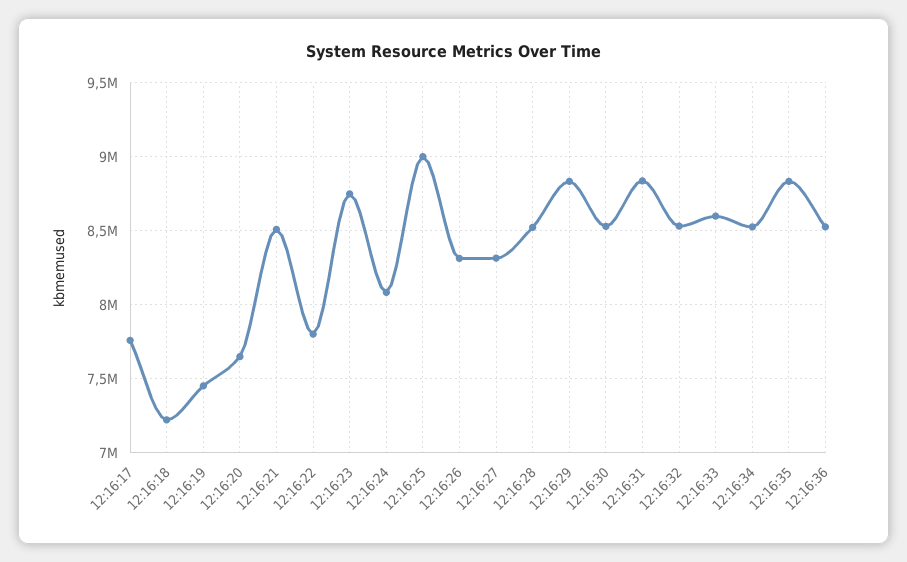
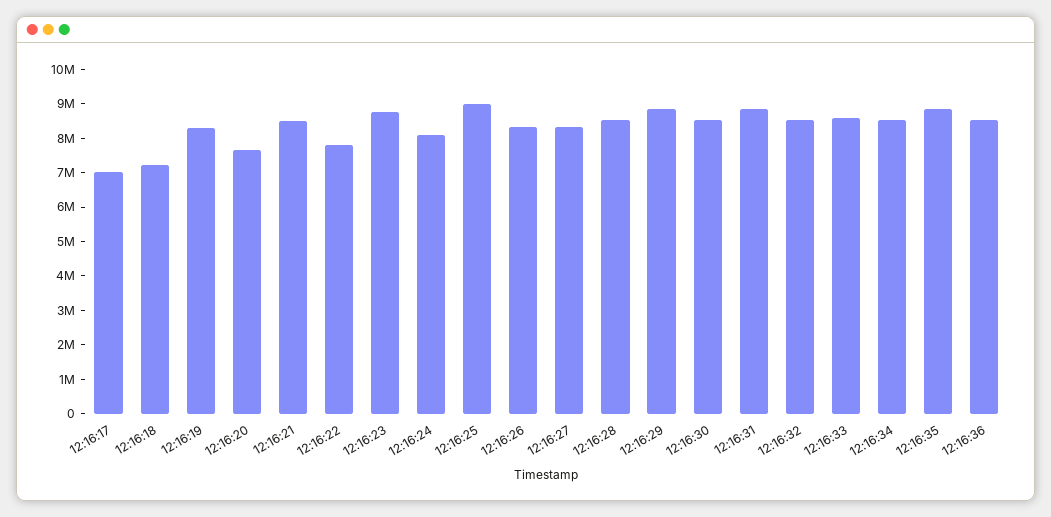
12:16:17: 7750000 -> 7000000
12:16:19: 7450000 -> 8250000

